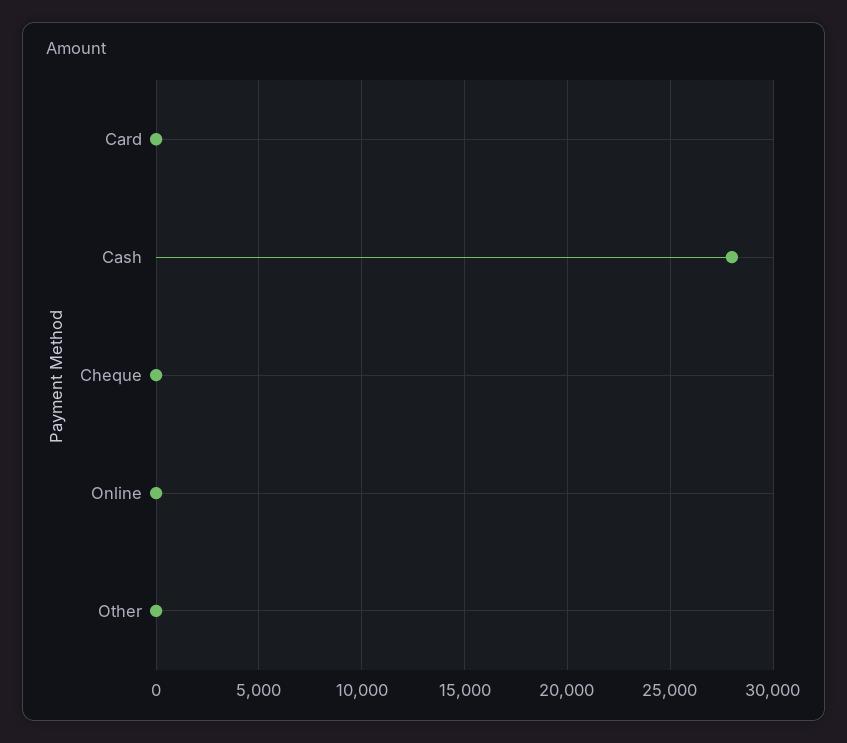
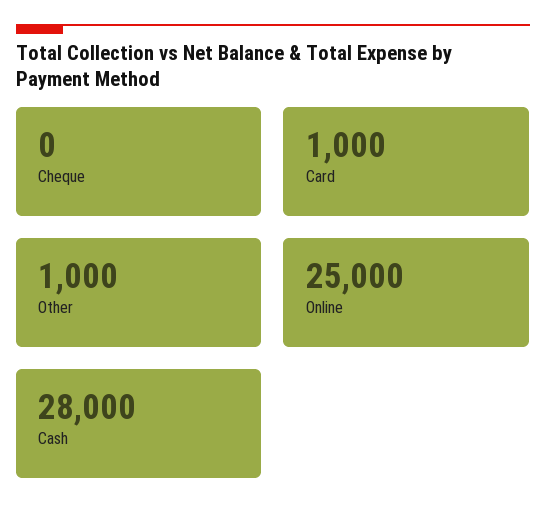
Card: 0 -> 1000
Online: 0 -> 25000
Other: 0 -> 1000

